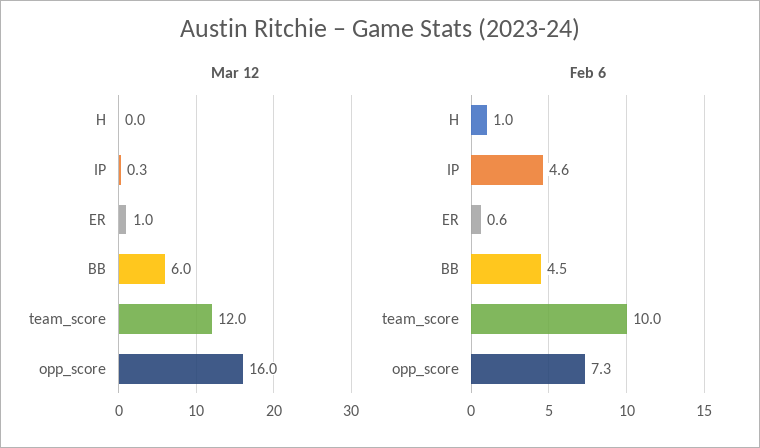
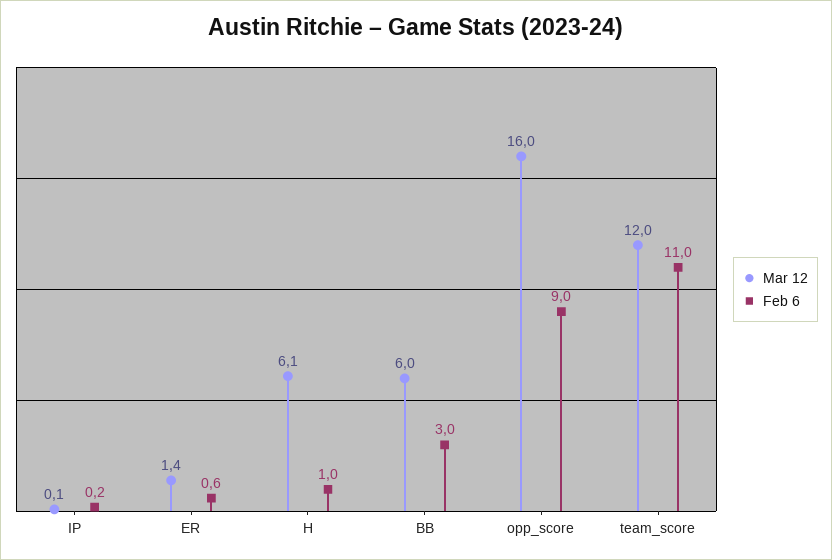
Mar 12, H: 0 -> 6.1
Mar 12, IP: 0.3 -> 0.1
Mar 12, ER: 1 -> 1.4
Feb 6, IP: 4.6 -> 0.2
Feb 6, BB: 4.5 -> 3
Feb 6, team_score: 10 -> 11
Feb 6, opp_score: 7.3 -> 9

